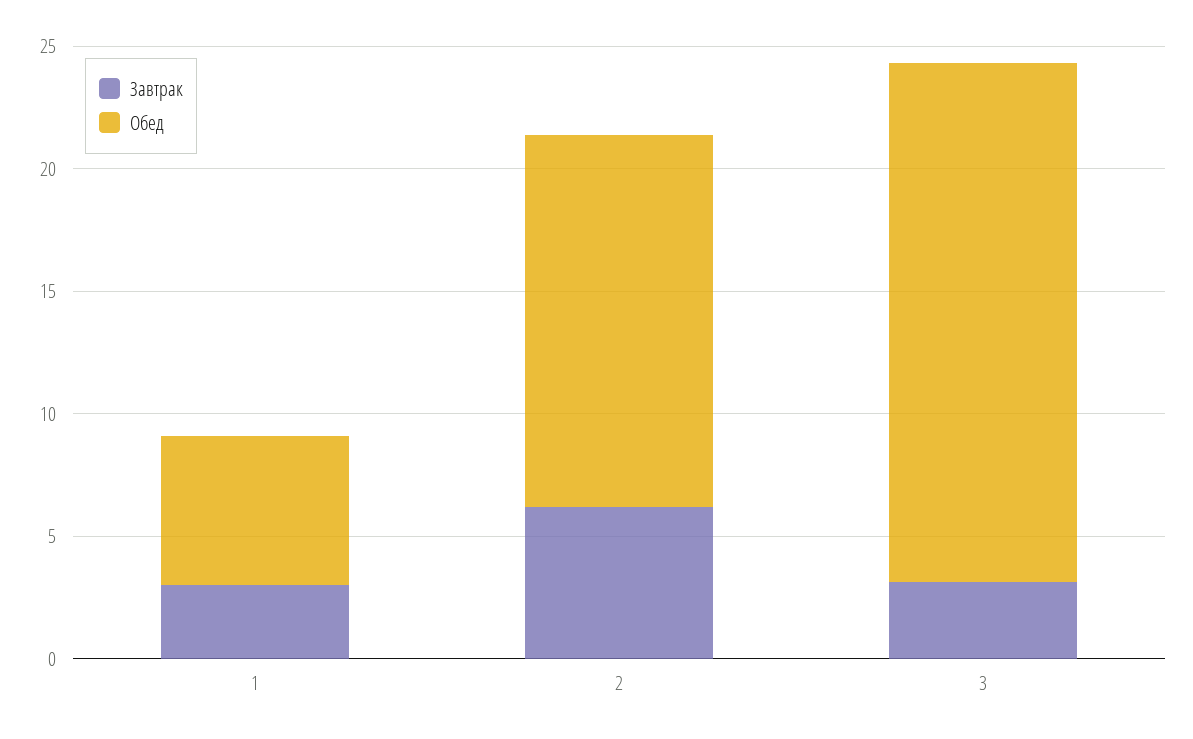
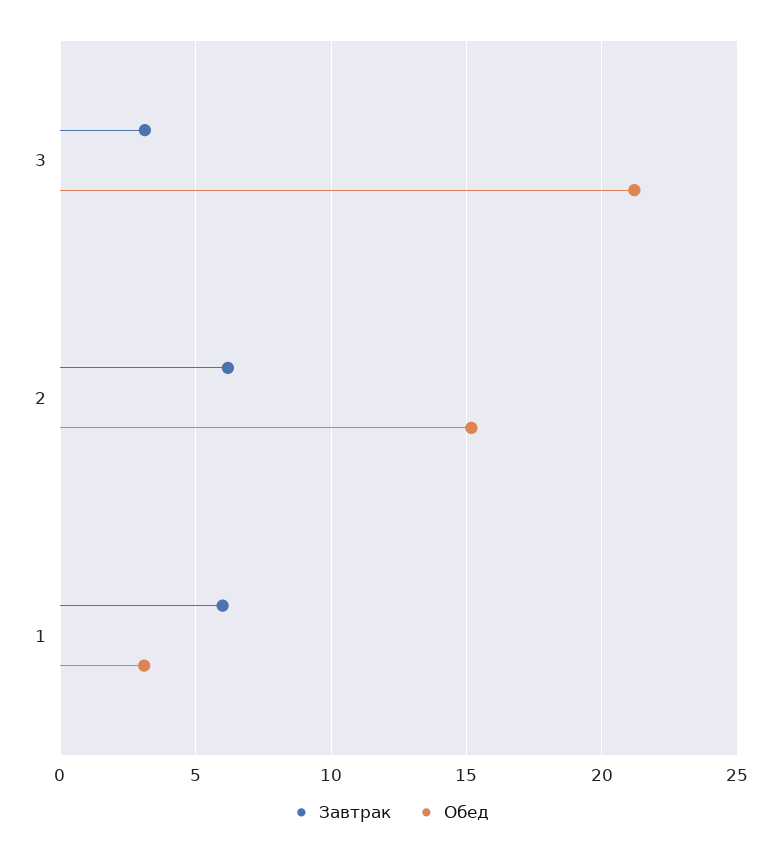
Завтрак, 1: 3 -> 6
Обед, 1: 6 -> 3

